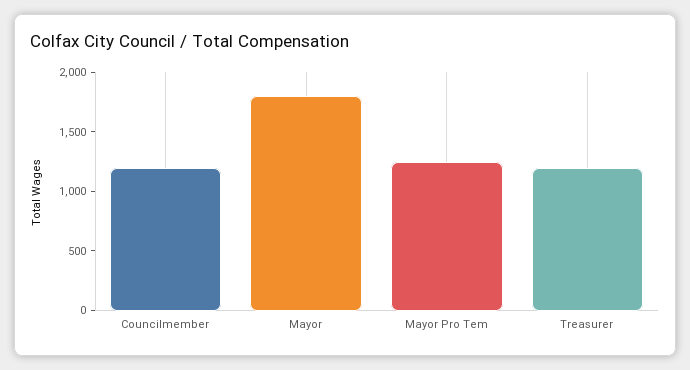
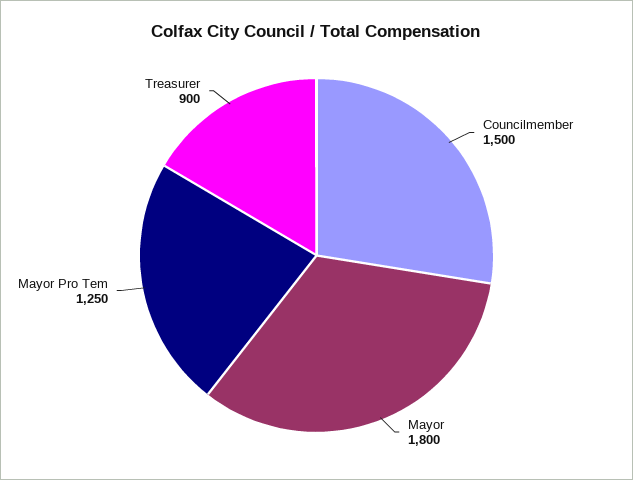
Councilmember: 1200 -> 1500
Treasurer: 1200 -> 900

